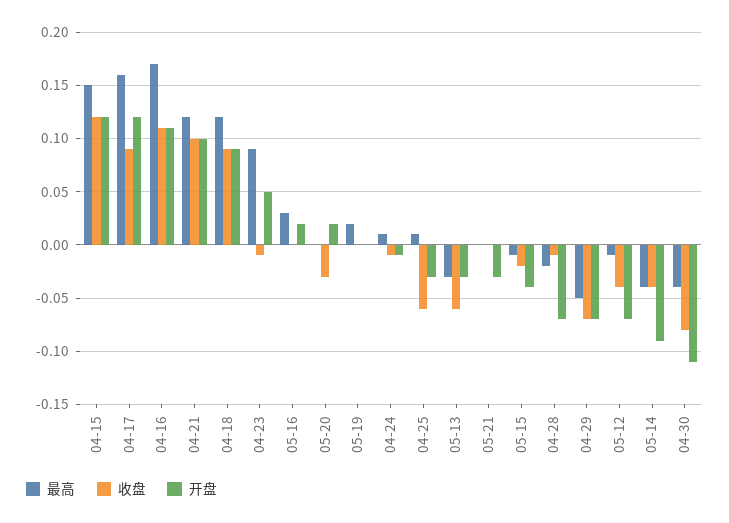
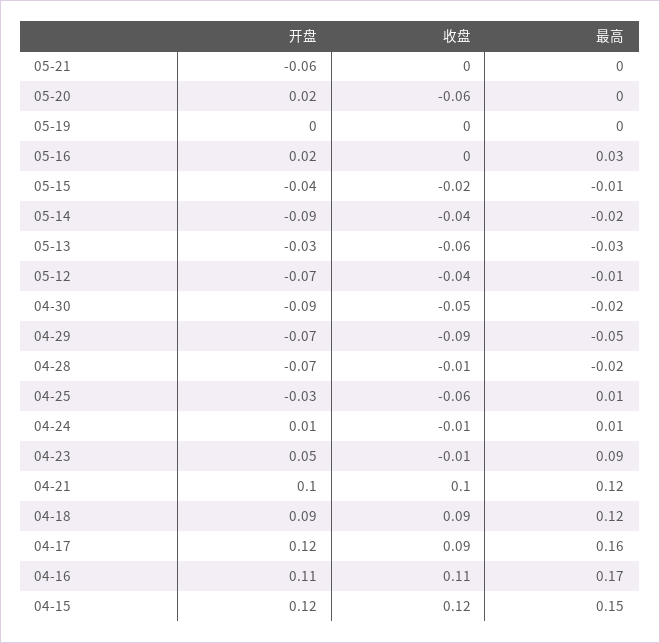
收盘, 05-20: -0.03 -> -0.06
最高, 05-19: 0.02 -> 0
开盘, 04-24: -0.01 -> 0.01
开盘, 05-21: -0.03 -> -0.06
收盘, 04-29: -0.07 -> -0.09
最高, 05-14: -0.04 -> -0.02
最高, 04-30: -0.04 -> -0.02
收盘, 04-30: -0.08 -> -0.05
开盘, 04-30: -0.11 -> -0.09

